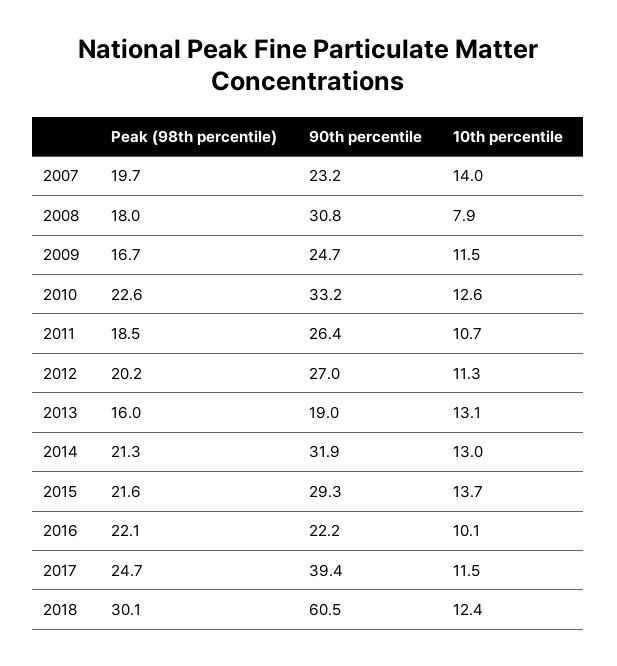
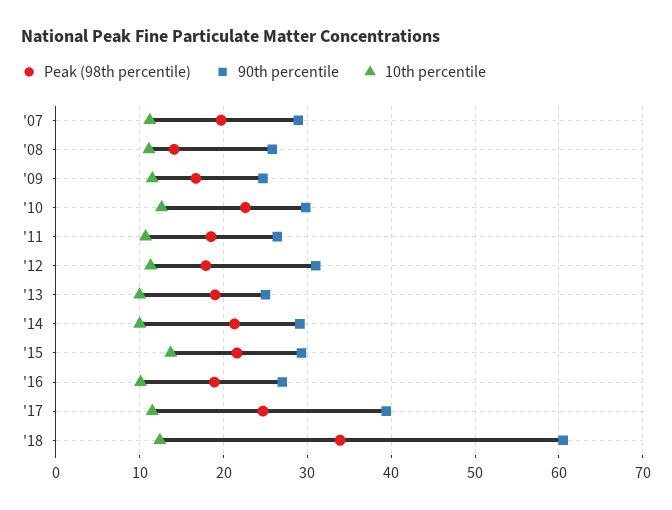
90th percentile, 2007: 23.2 -> 29
10th percentile, 2007: 14 -> 11
Peak (98th percentile), 2008: 18 -> 14
90th percentile, 2008: 30.8 -> 26
10th percentile, 2008: 7.9 -> 11
90th percentile, 2010: 33.2 -> 30
Peak (98th percentile), 2012: 20.2 -> 18
90th percentile, 2012: 27 -> 31
Peak (98th percentile), 2013: 16 -> 19
90th percentile, 2013: 19 -> 25
10th percentile, 2013: 13.1 -> 10
90th percentile, 2014: 31.9 -> 29
10th percentile, 2014: 13 -> 10
Peak (98th percentile), 2016: 22.1 -> 19
90th percentile, 2016: 22.2 -> 27
Peak (98th percentile), 2018: 30.1 -> 34

